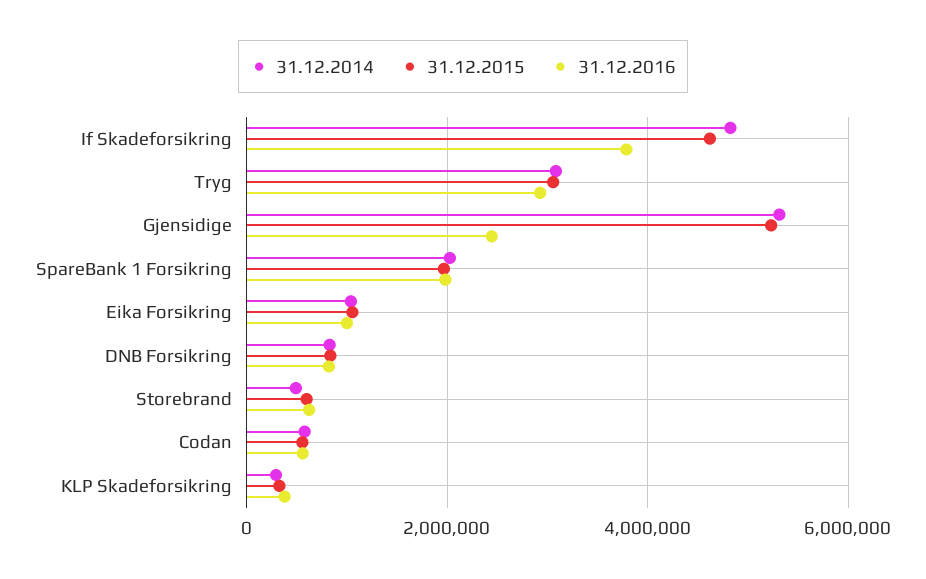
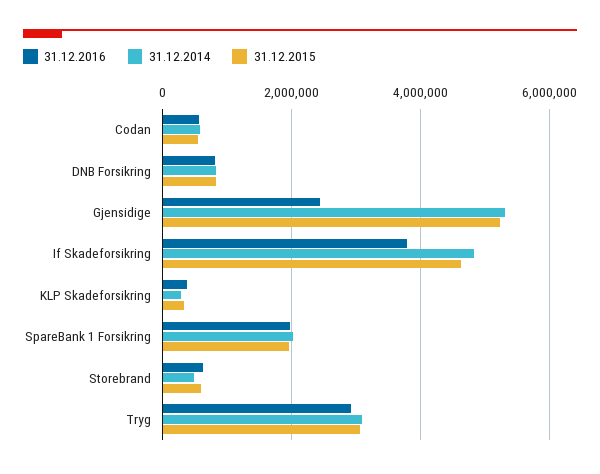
31.12.2014, Eika Forsikring: 1000000 -> none
31.12.2015, Eika Forsikring: 1000000 -> none
31.12.2016, Eika Forsikring: 1000000 -> none

